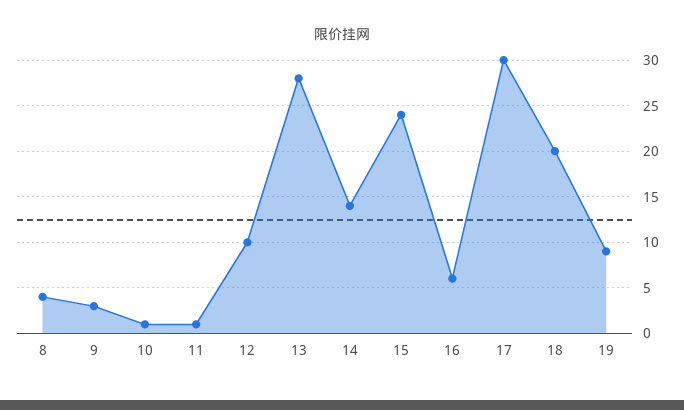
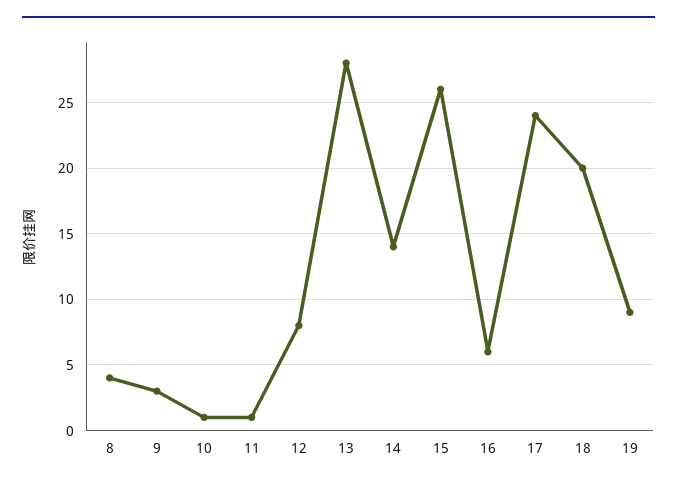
12: 10 -> 8
15: 24 -> 26
17: 30 -> 24

